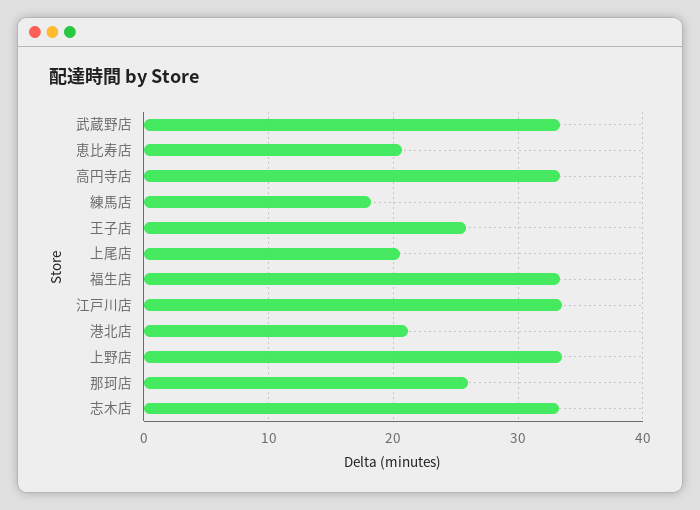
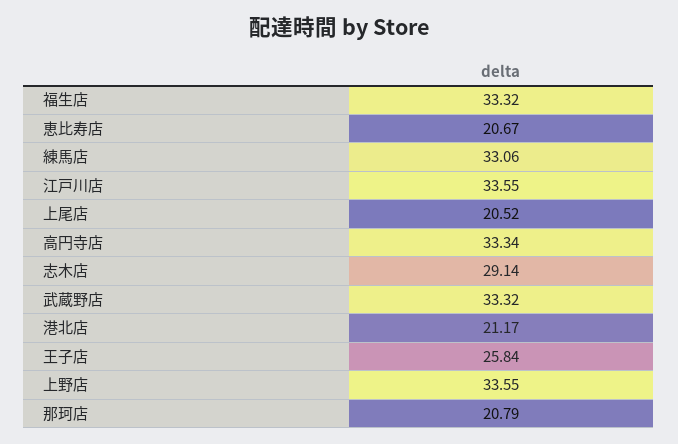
練馬店: 18 -> 33.06
那珂店: 26 -> 20.79
志木店: 33 -> 29.14

